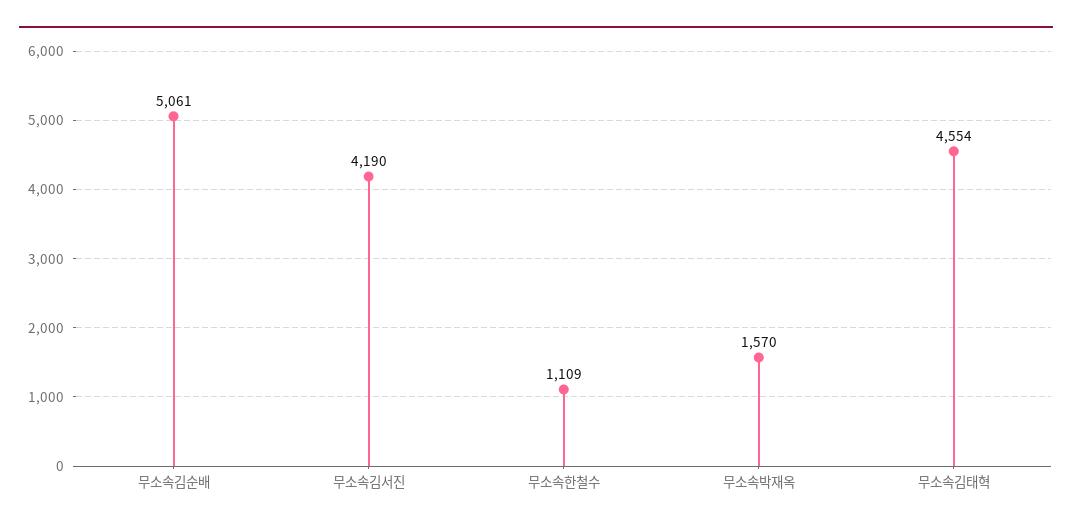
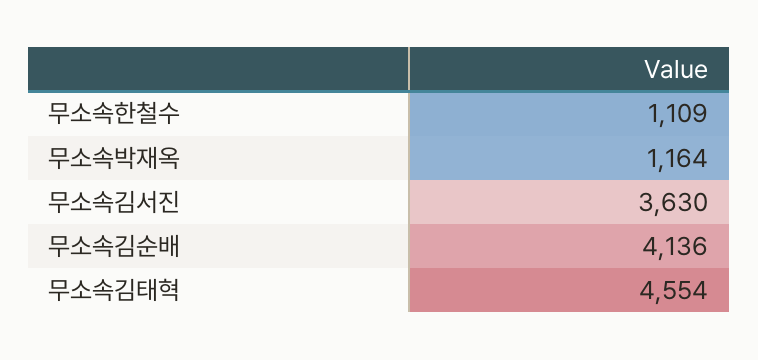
무소속김순배: 5061 -> 4136
무소속김서진: 4190 -> 3630
무소속박재옥: 1570 -> 1164

